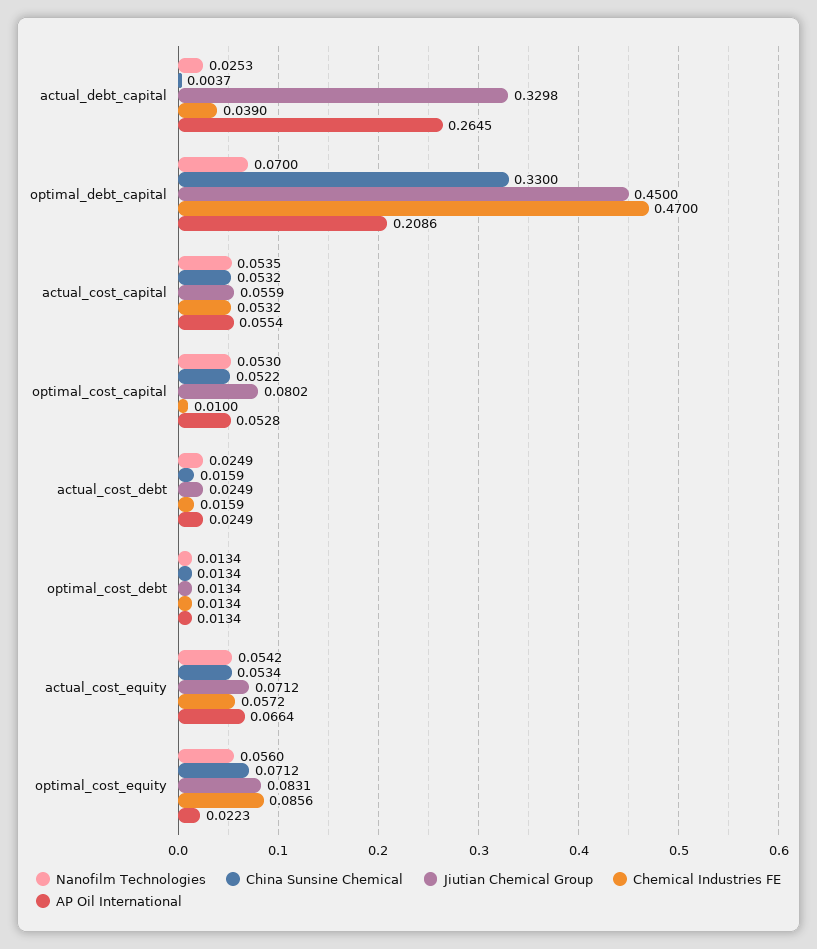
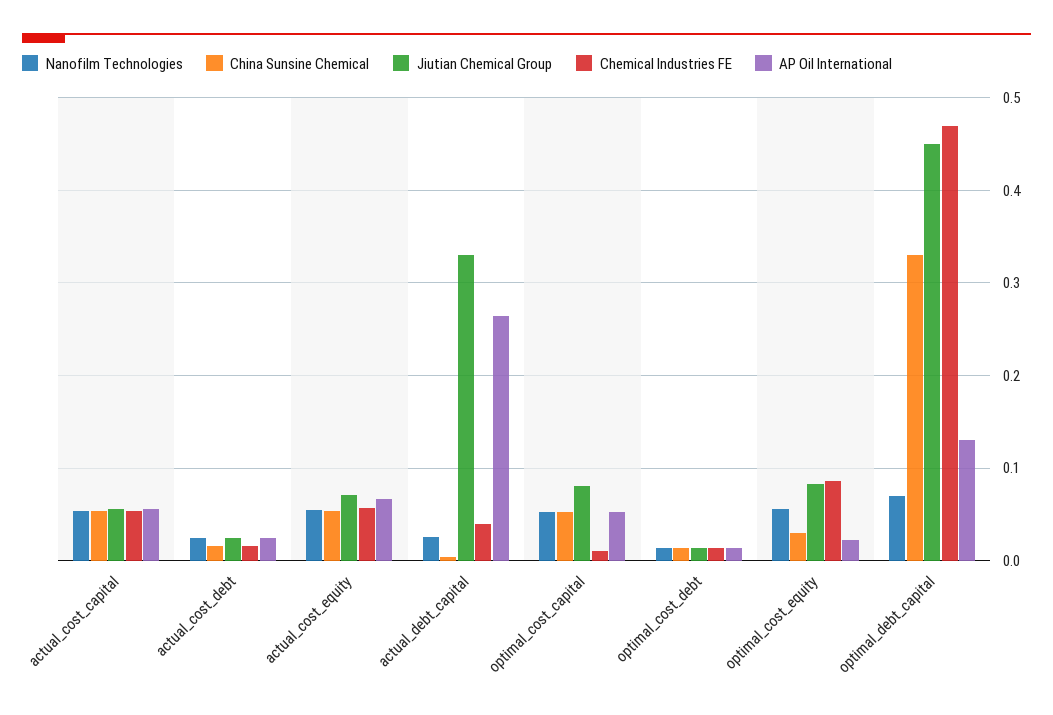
AP Oil International, optimal_debt_capital: 0.2086 -> 0.13
China Sunsine Chemical, optimal_cost_equity: 0.0712 -> 0.03

